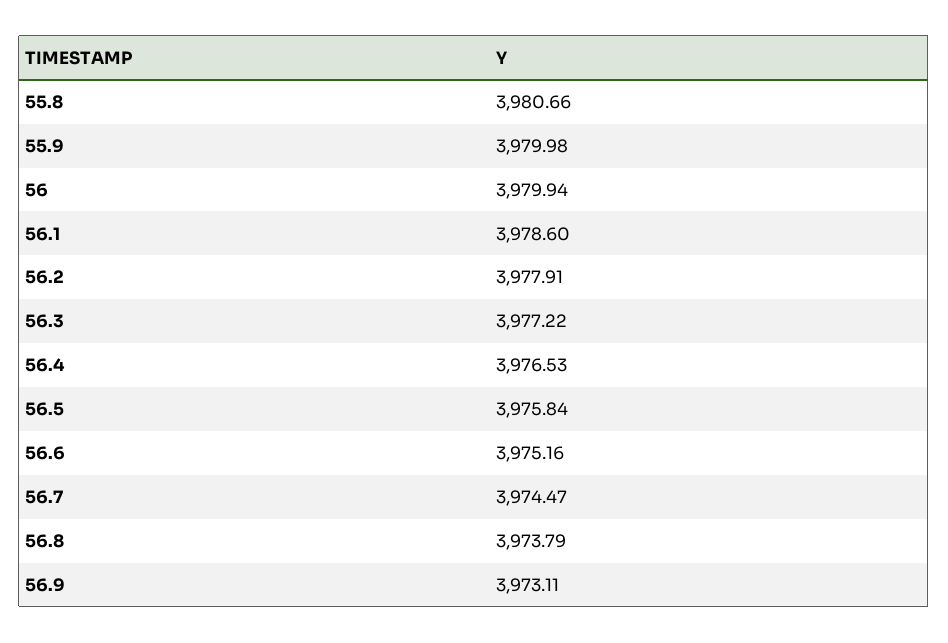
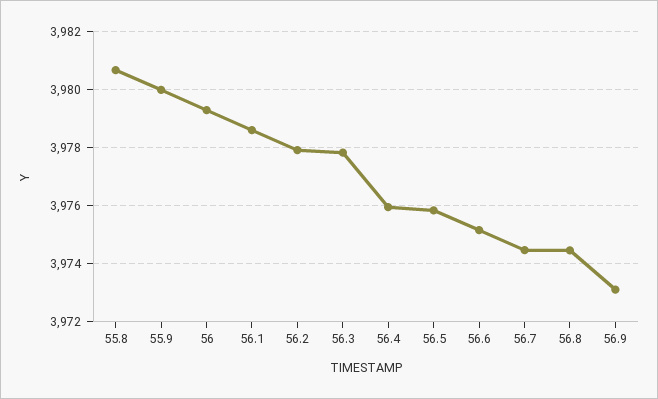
56: 3979.94 -> 3979.25
56.3: 3977.22 -> 3977.75
56.4: 3976.53 -> 3976
56.8: 3973.79 -> 3974.5

